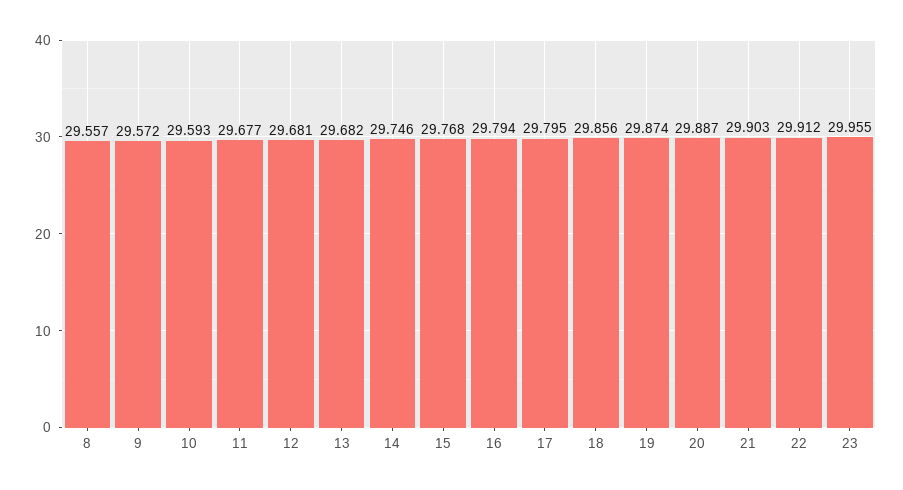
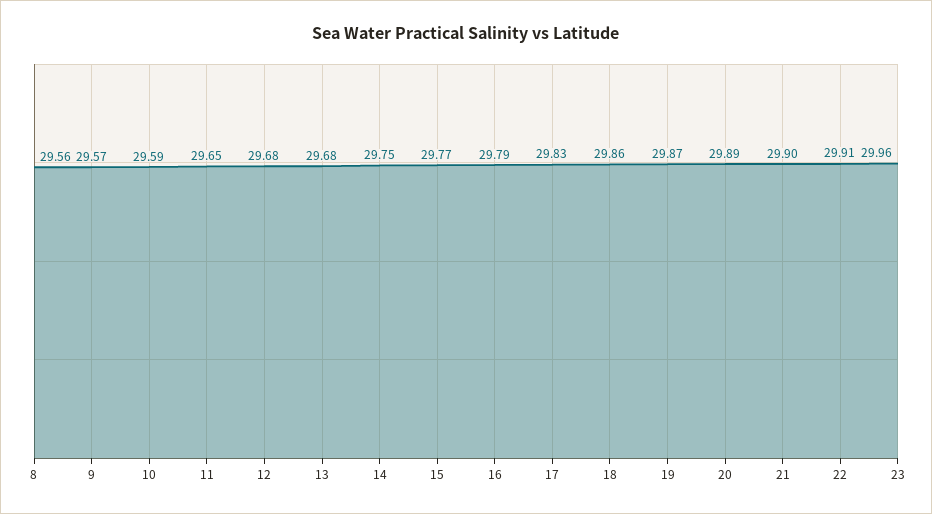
11: 29.677 -> 29.65
17: 29.795 -> 29.83

